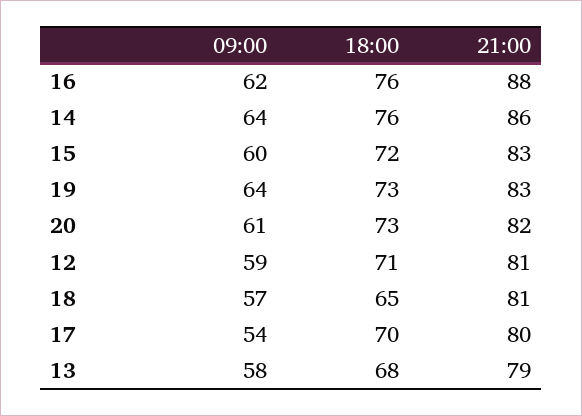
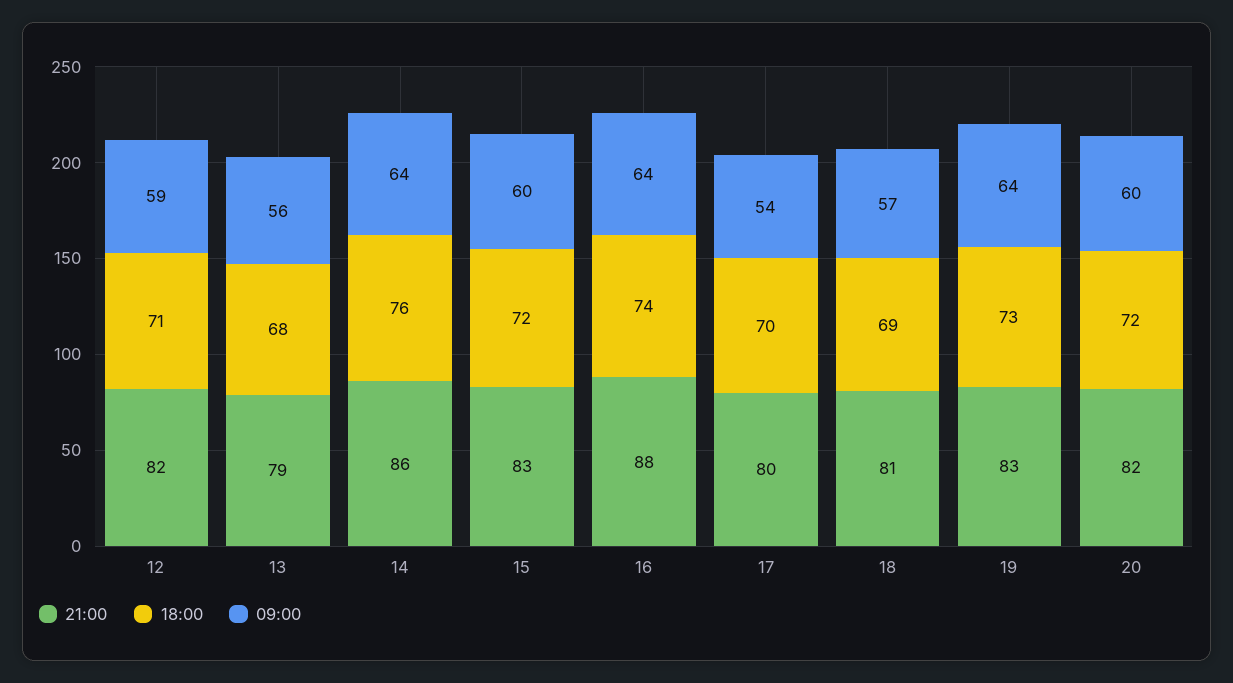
09:00, 16: 62 -> 64
18:00, 16: 76 -> 74
09:00, 20: 61 -> 60
18:00, 20: 73 -> 72
21:00, 12: 81 -> 82
18:00, 18: 65 -> 69
09:00, 13: 58 -> 56

